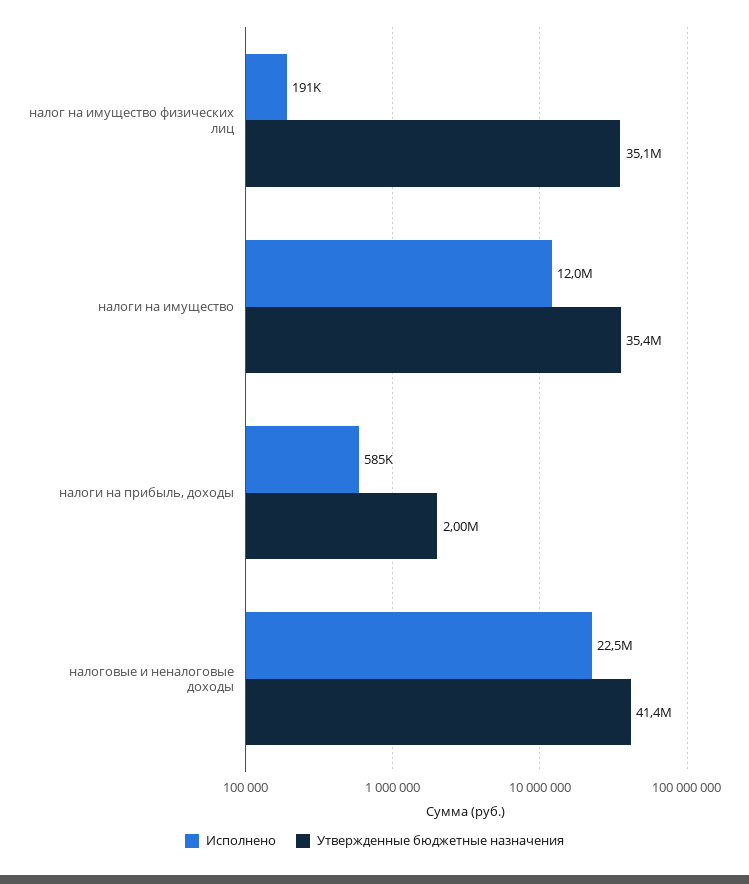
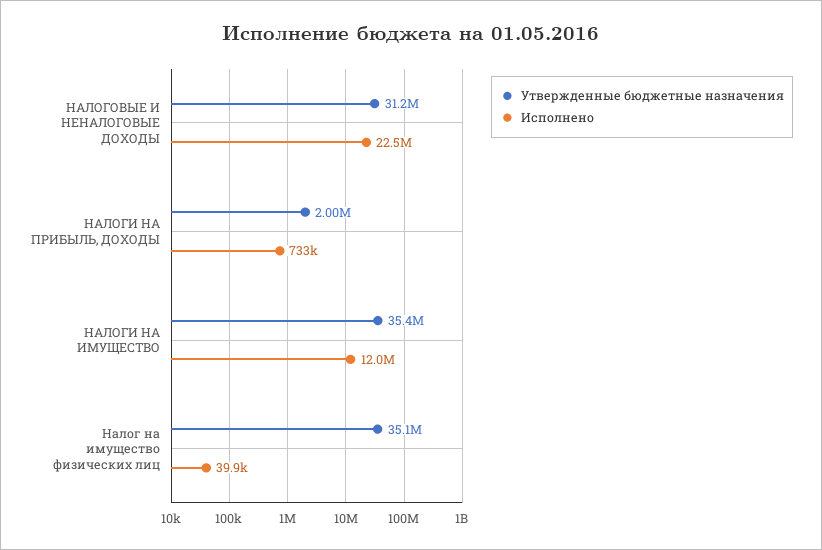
Исполнено, налог на имущество физических лиц: 191000 -> 39900
Исполнено, налоги на прибыль, доходы: 585000 -> 733000
Утвержденные бюджетные назначения, налоговые и неналоговые доходы: 41400000 -> 31200000

